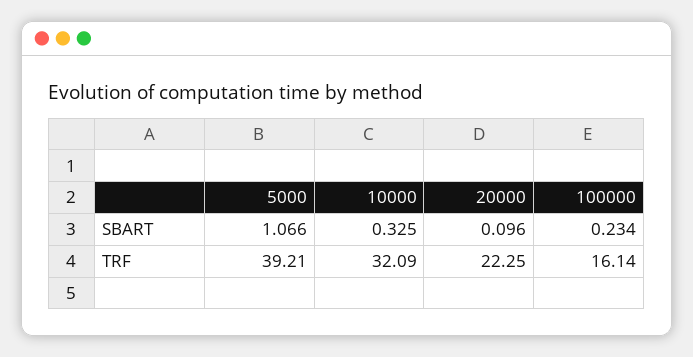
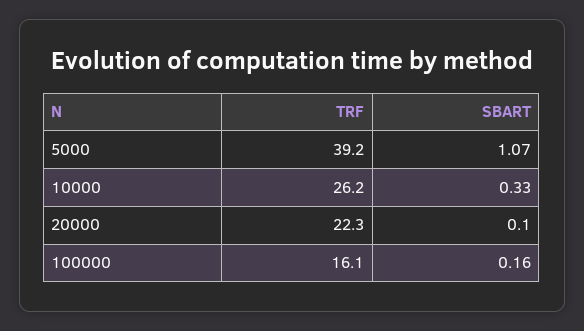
100000, SBART: 0.234 -> 0.16
10000, TRF: 32.09 -> 26.2

